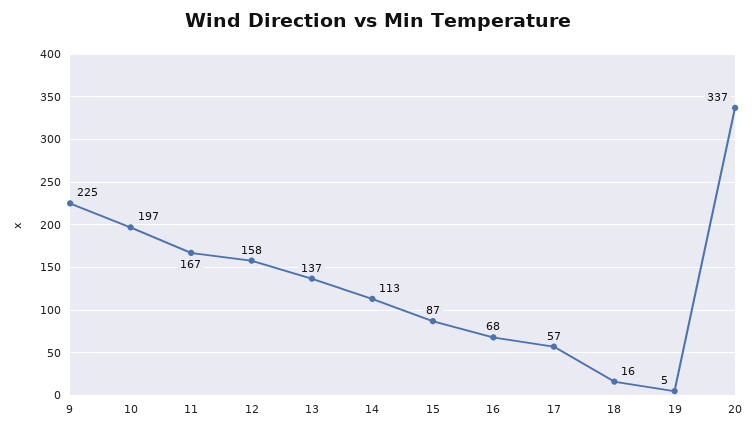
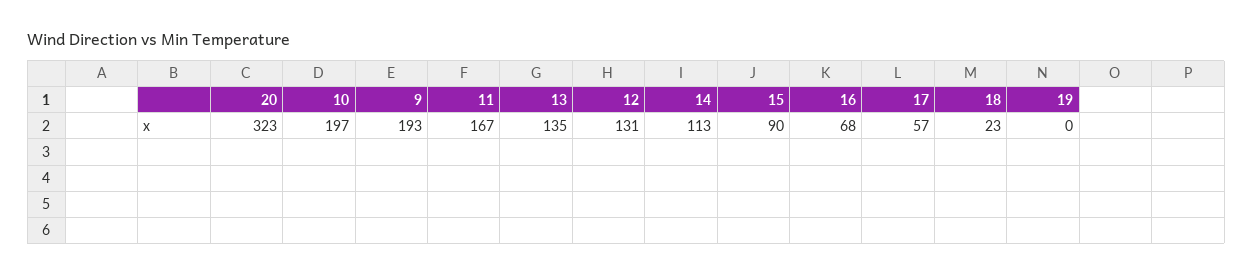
9: 225 -> 193
12: 158 -> 131
13: 137 -> 135
15: 87 -> 90
18: 16 -> 23
19: 5 -> 0
20: 337 -> 323

